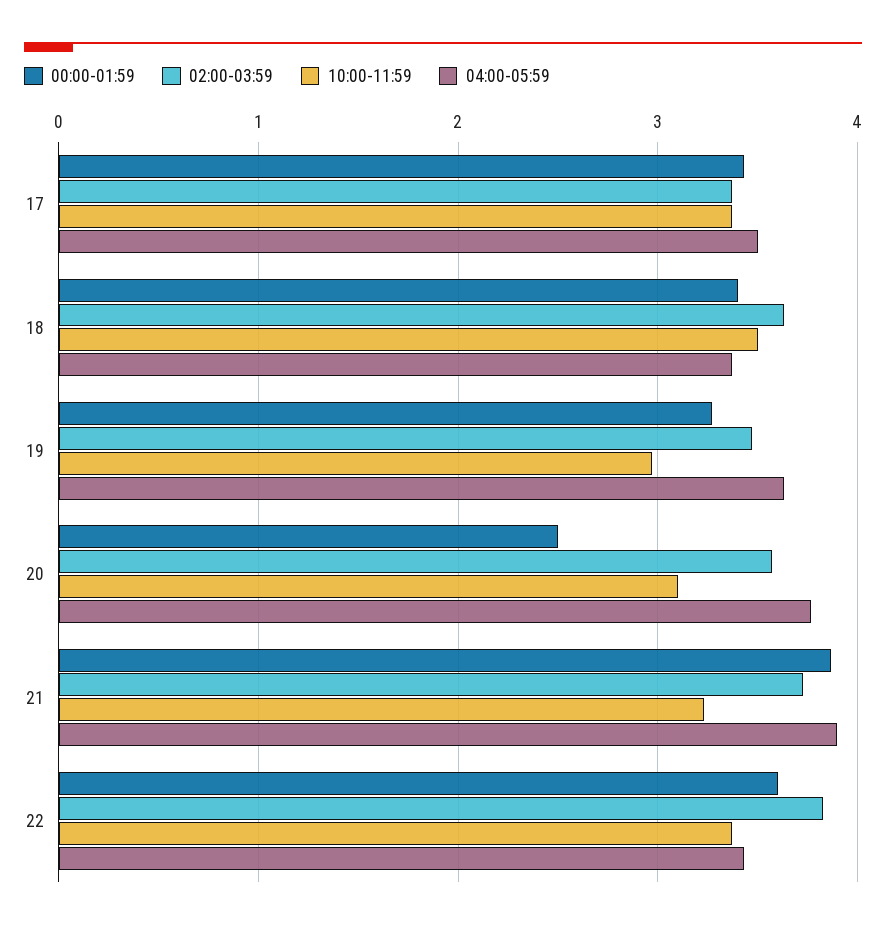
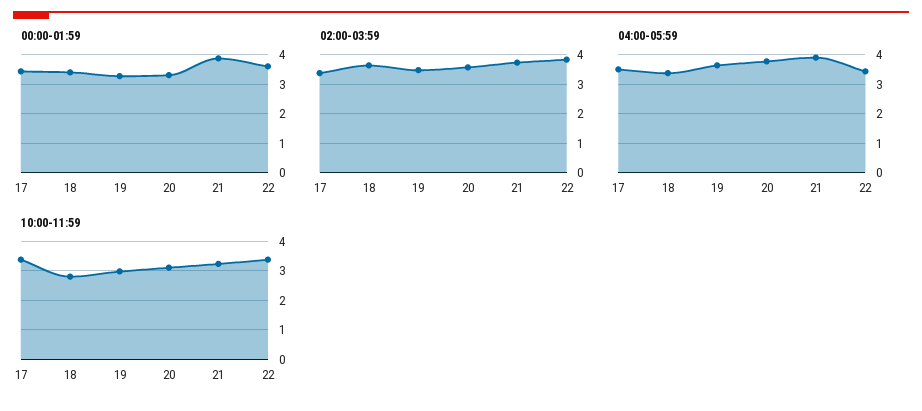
10:00-11:59, 18: 3.5 -> 2.75
00:00-01:59, 20: 2.5 -> 3.25

